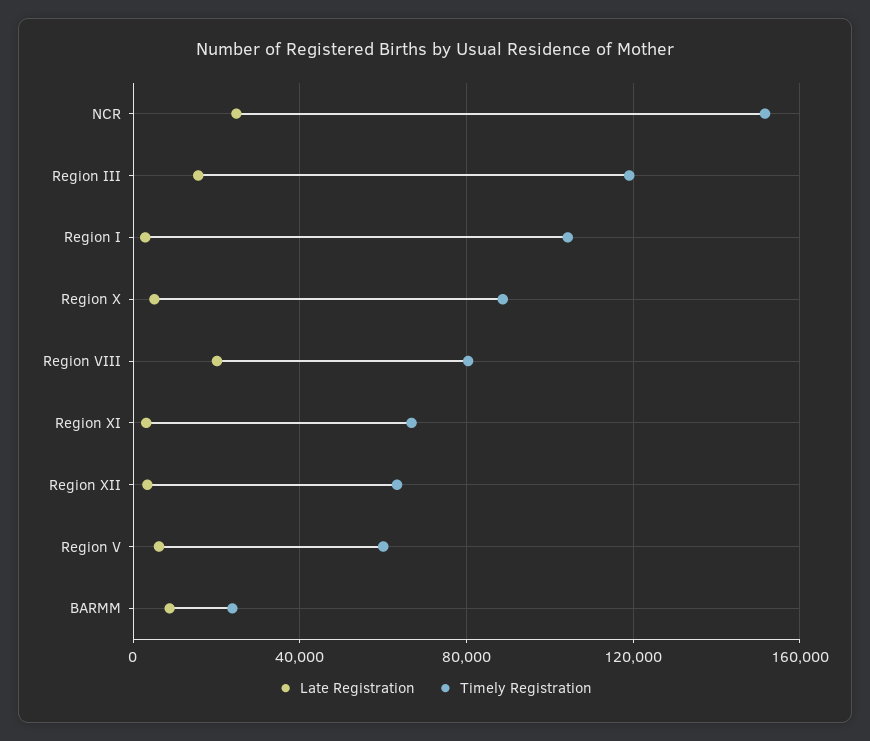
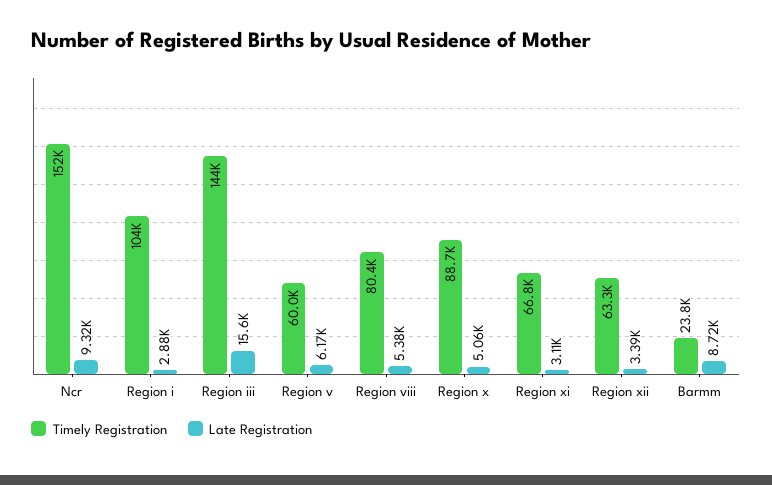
Late Registration, NCR: 25000 -> 9320
Timely Registration, Region III: 120000 -> 144000
Late Registration, Region VIII: 20000 -> 5380

